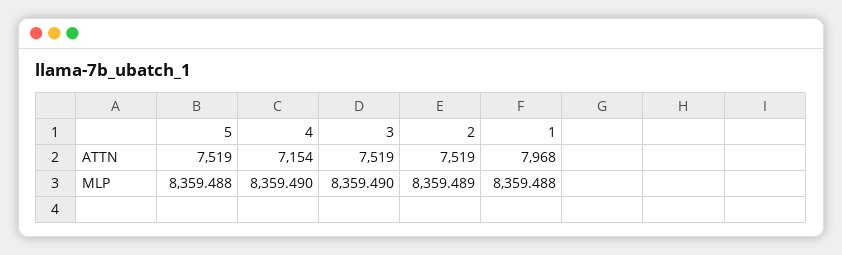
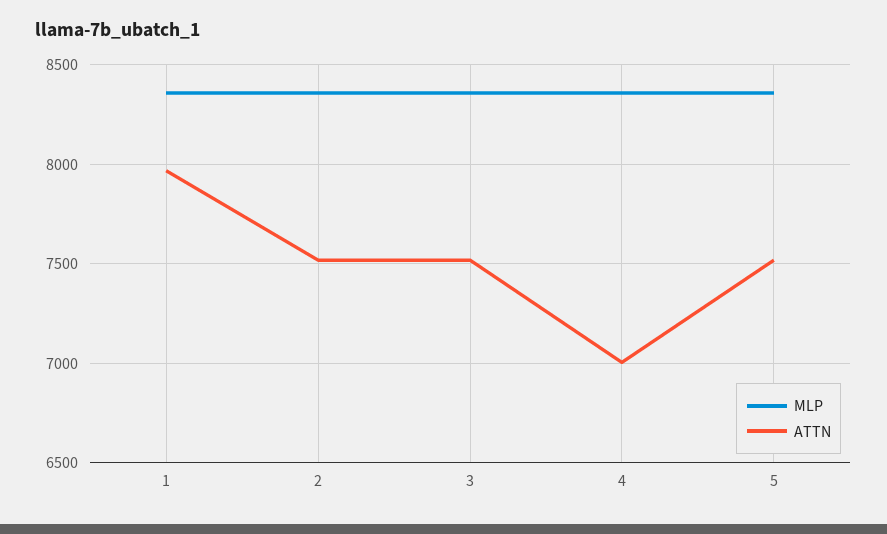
ATTN, 4: 7154 -> 7000

